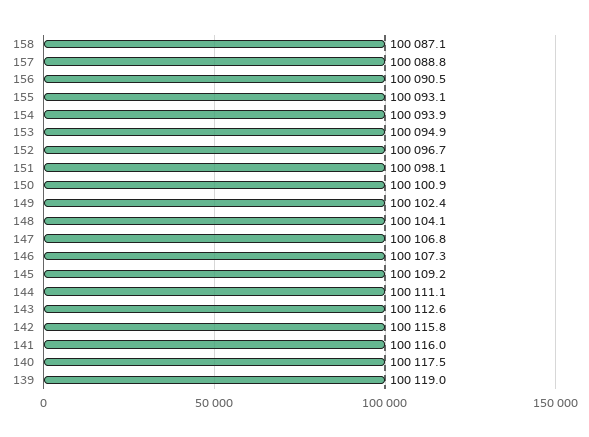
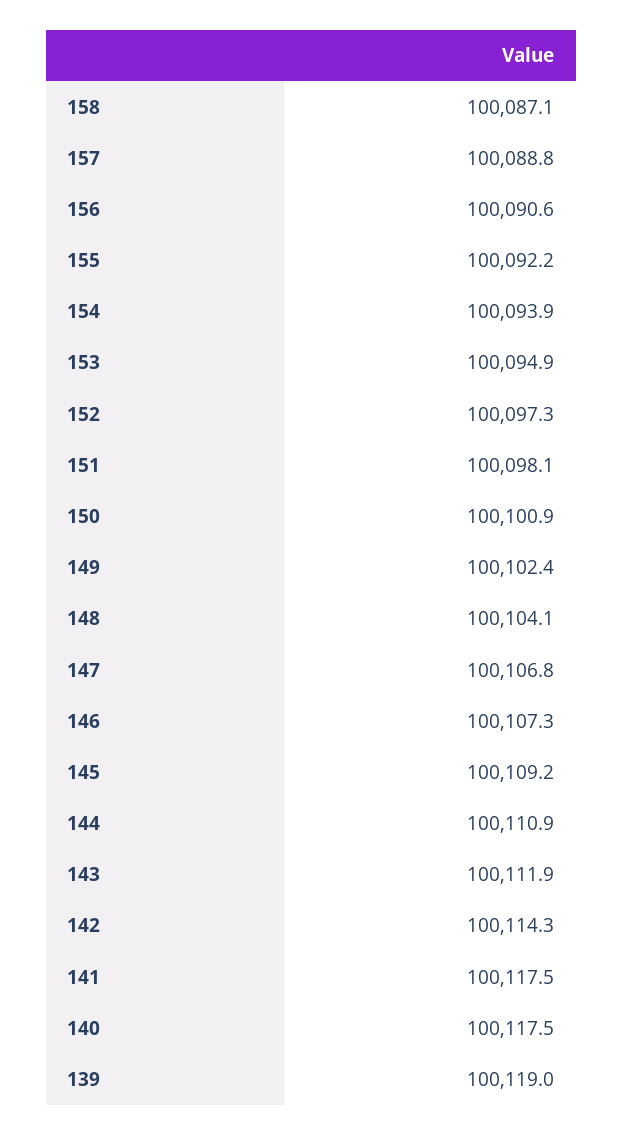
156: 100090.5 -> 100090.6
155: 100093.1 -> 100092.2
152: 100096.7 -> 100097.3
144: 100111.1 -> 100110.9
143: 100112.6 -> 100111.9
142: 100115.8 -> 100114.3
141: 100116 -> 100117.5

